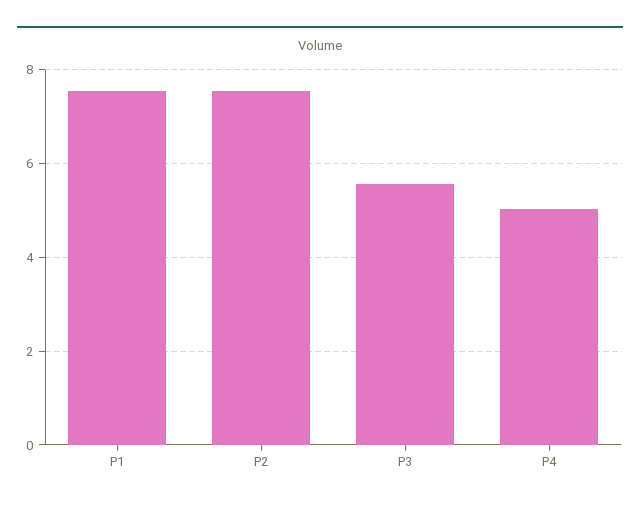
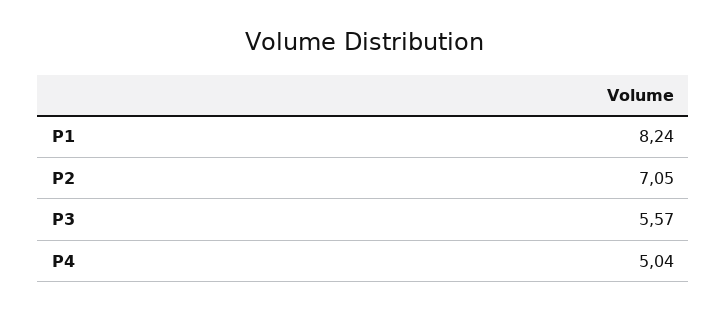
P1: 7.6 -> 8.24
P2: 7.6 -> 7.05

